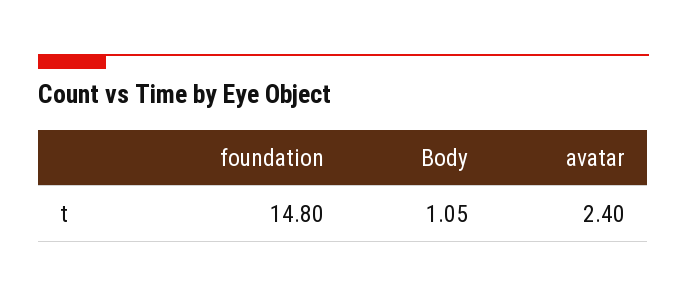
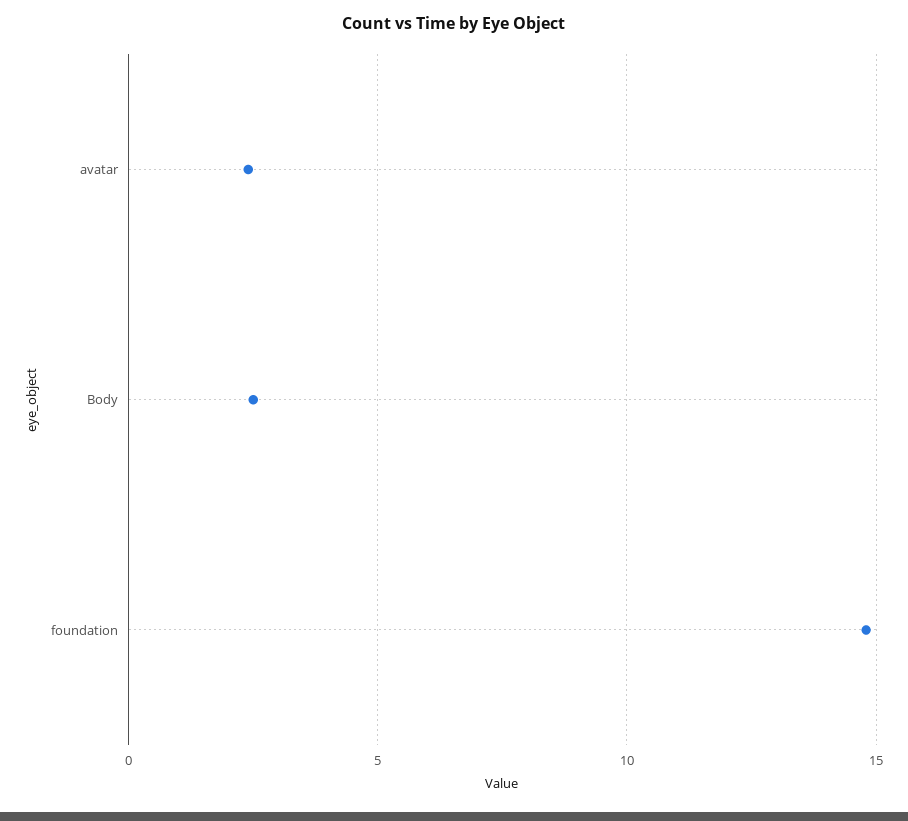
Body: 1.05 -> 2.5

